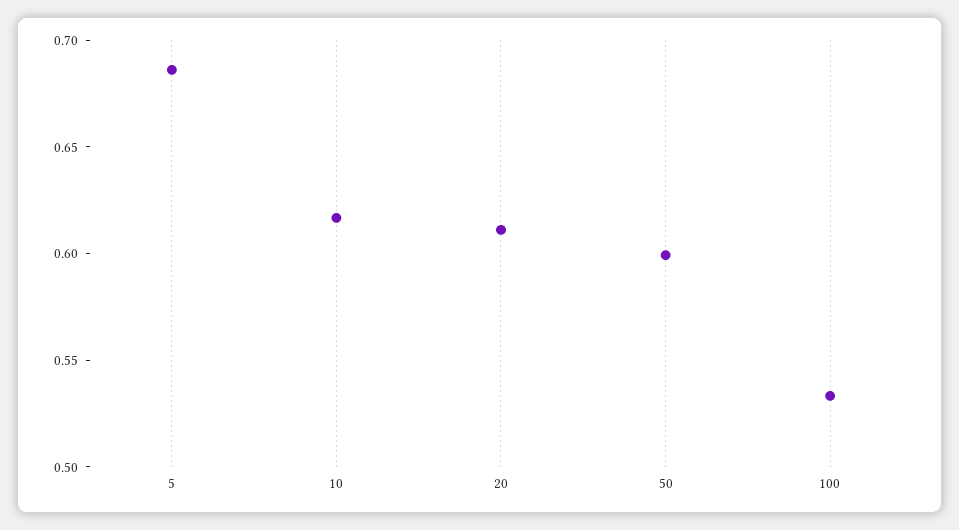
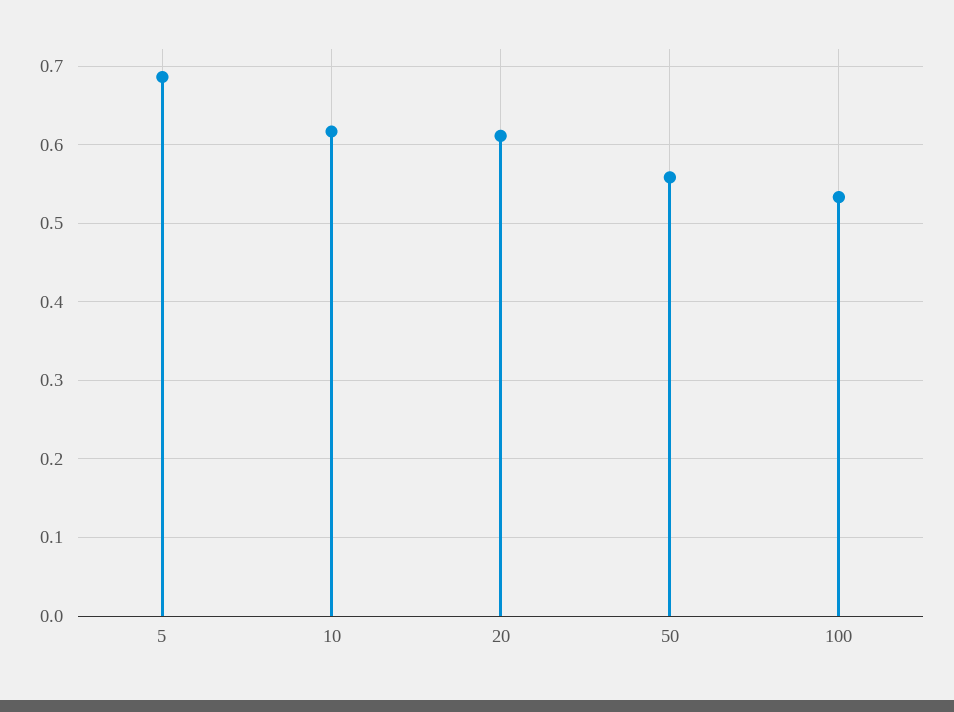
50: 0.6 -> 0.56

